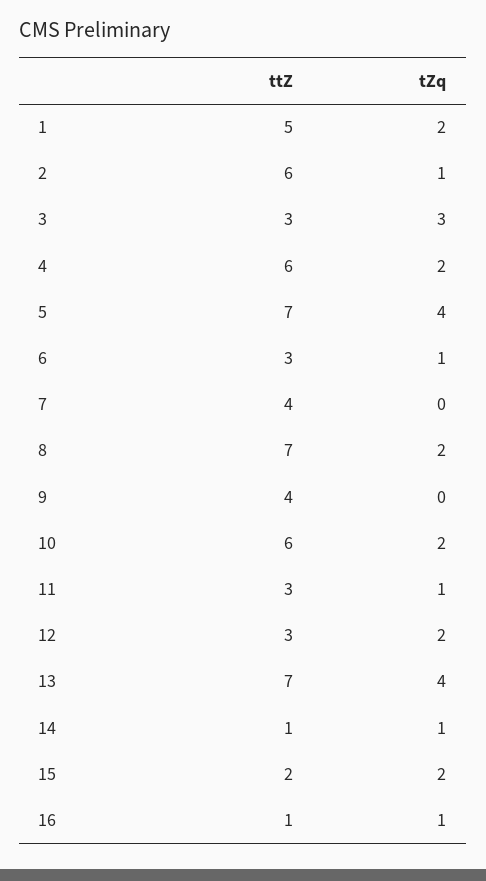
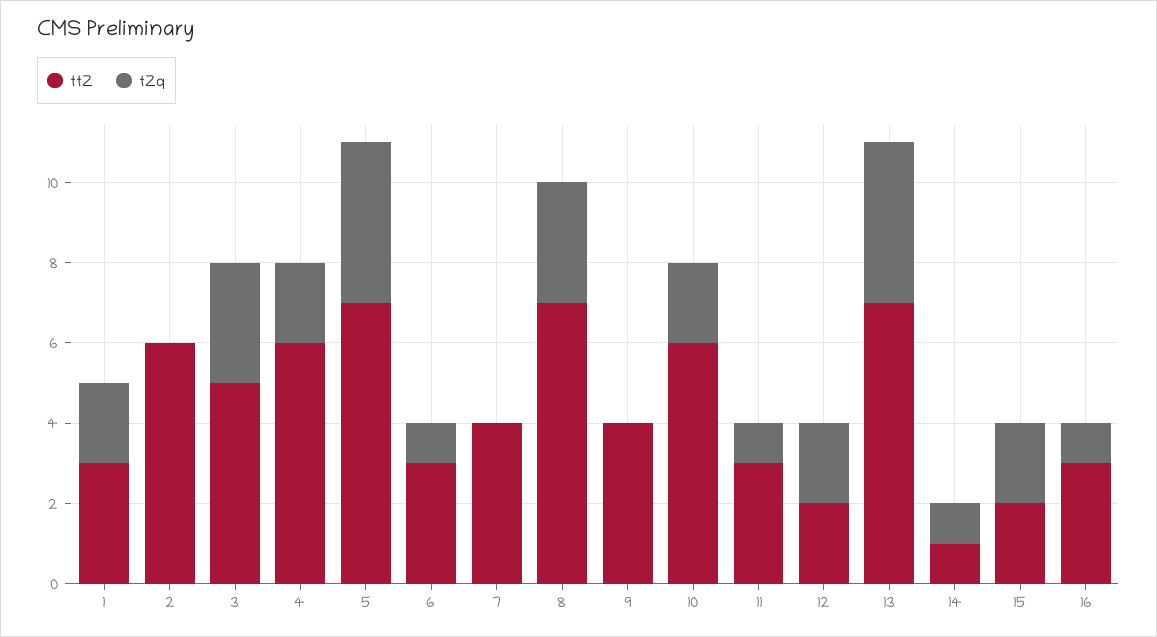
ttZ, 1: 5 -> 3
tZq, 2: 1 -> 0
ttZ, 3: 3 -> 5
tZq, 8: 2 -> 3
ttZ, 12: 3 -> 2
ttZ, 16: 1 -> 3

